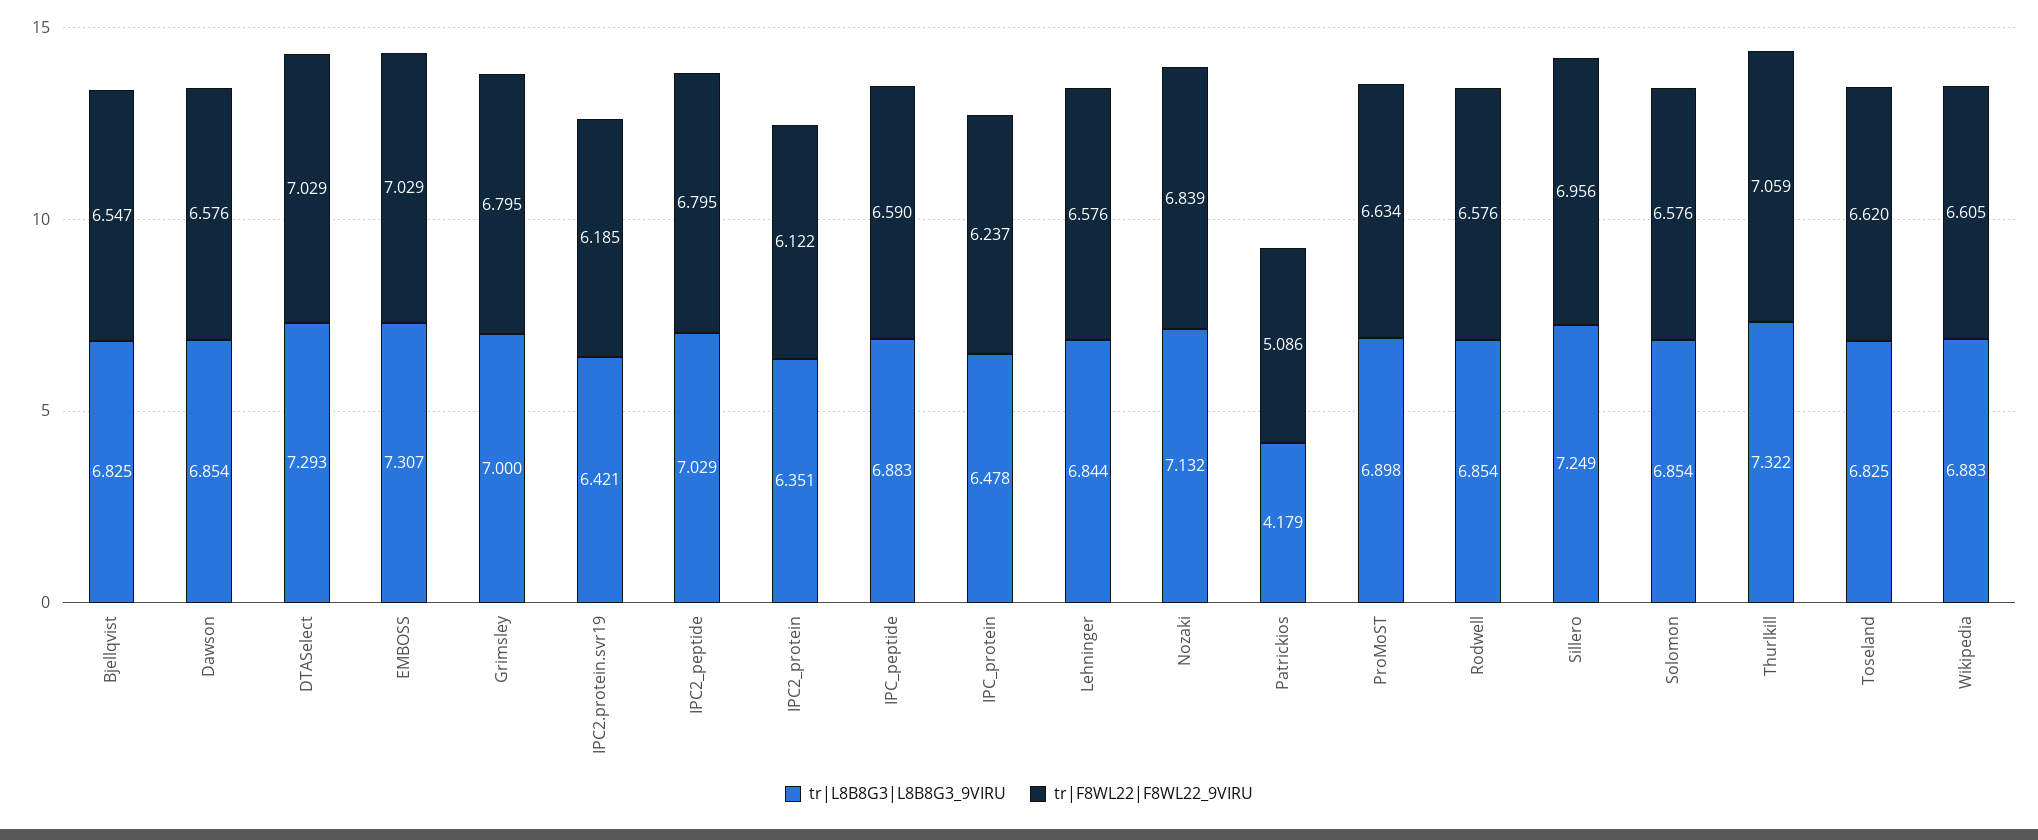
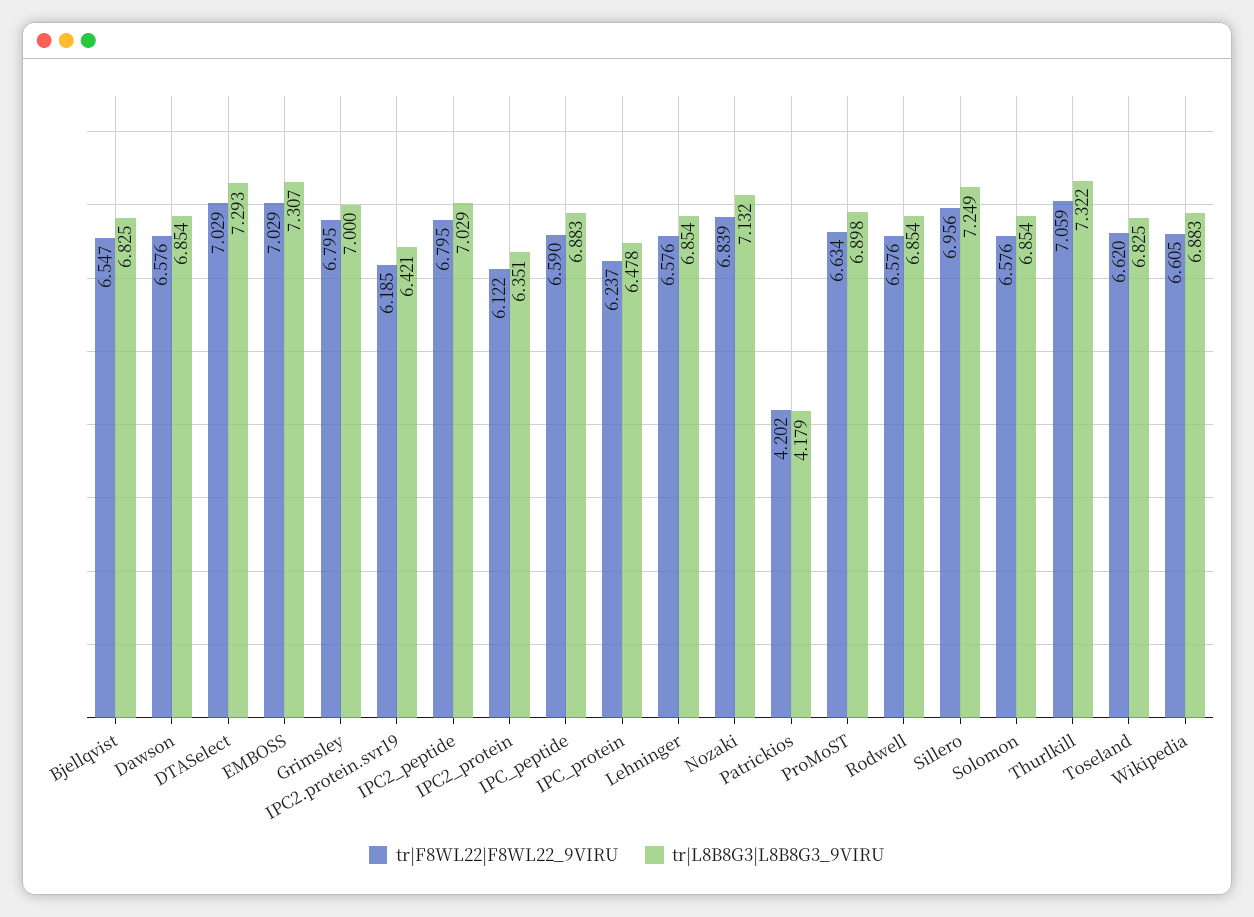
tr|L8B8G3|L8B8G3_9VIRU, Lehninger: 6.844 -> 6.854
tr|F8WL22|F8WL22_9VIRU, Patrickios: 5.086 -> 4.202

